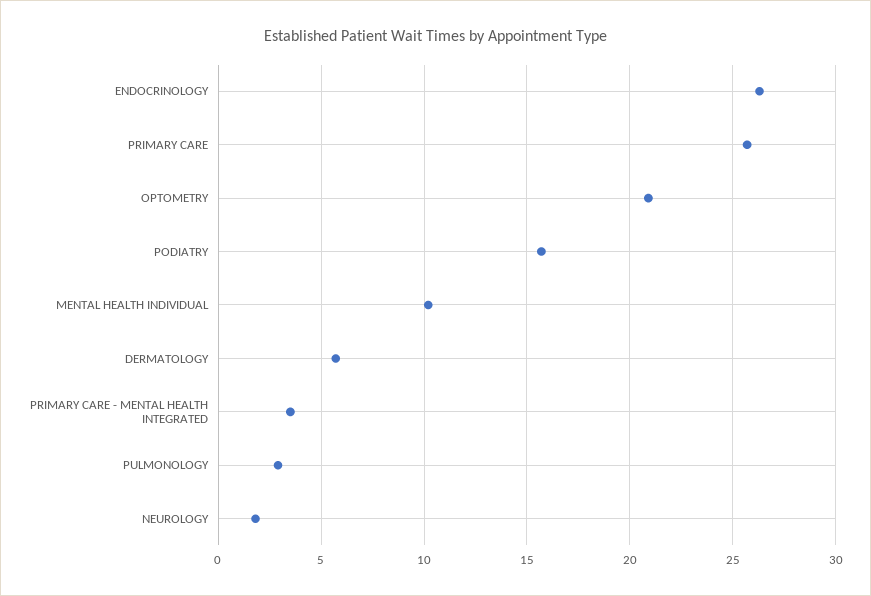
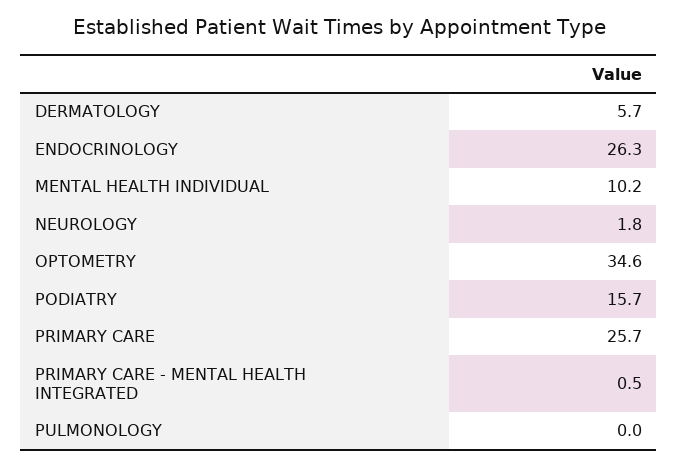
OPTOMETRY: 21 -> 34.6
PRIMARY CARE - MENTAL HEALTH INTEGRATED: 3.5 -> 0.5
PULMONOLOGY: 3 -> 0

